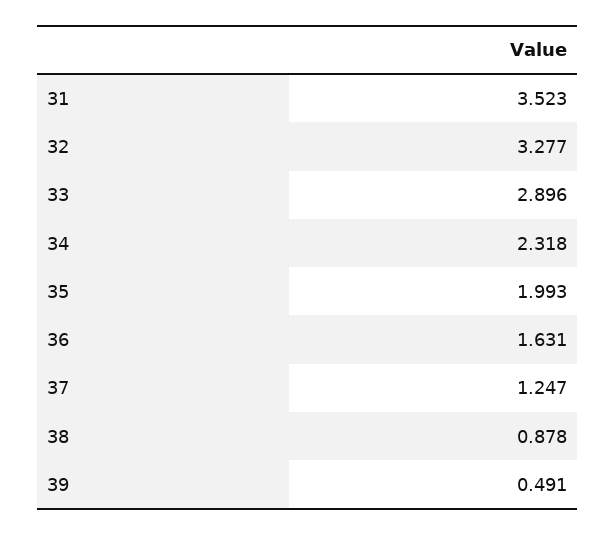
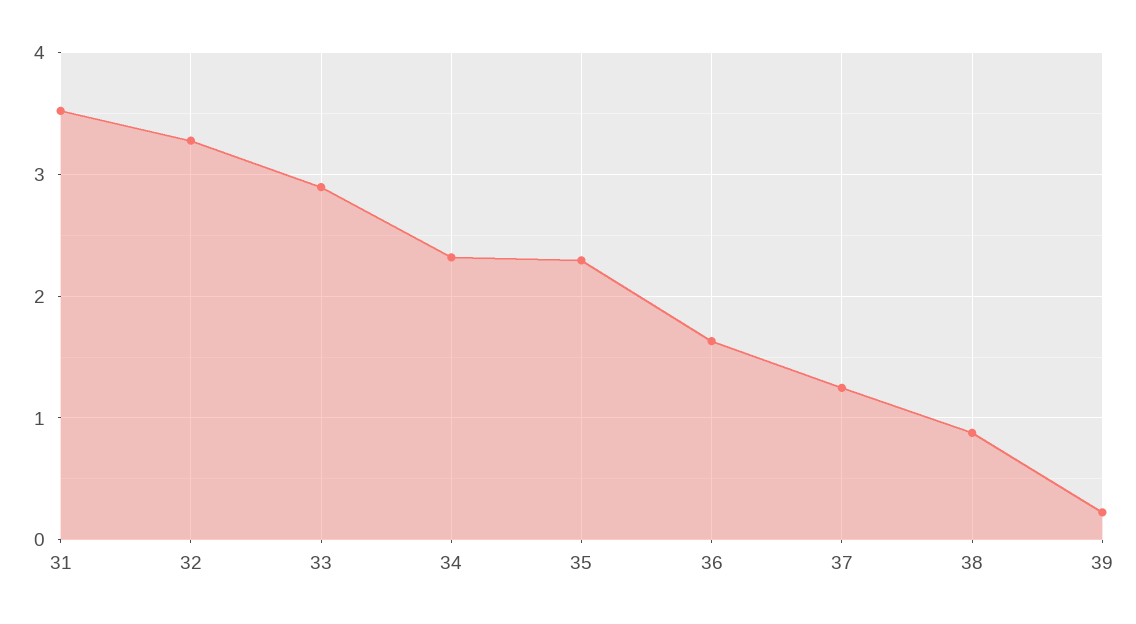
35: 1.993 -> 2.3
39: 0.491 -> 0.2

